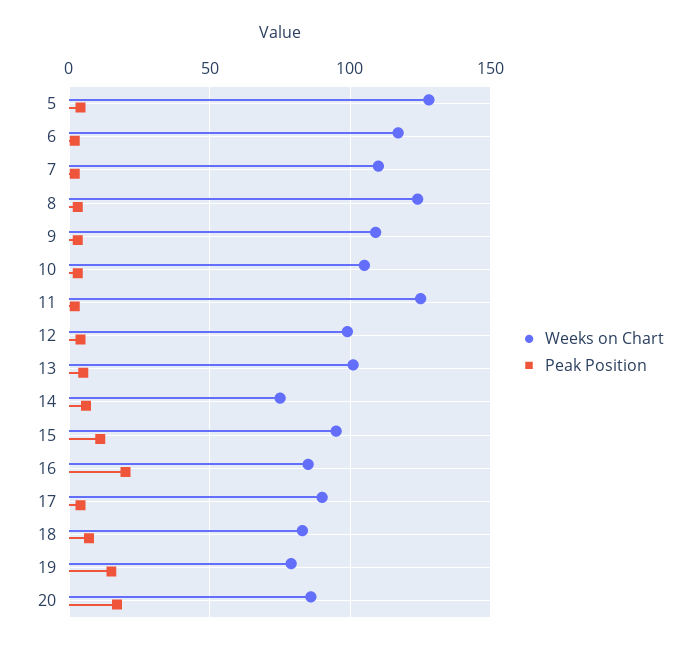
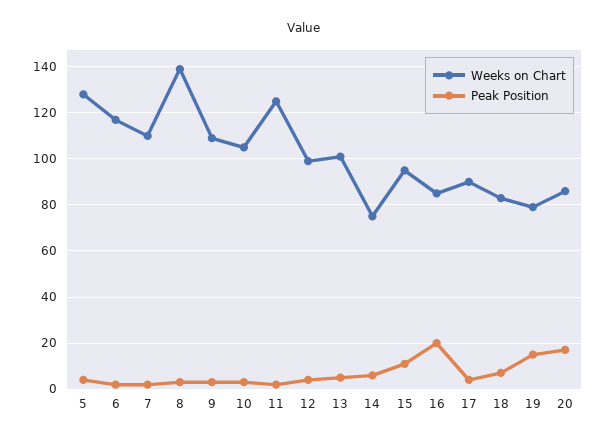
Weeks on Chart, 8: 125 -> 140

